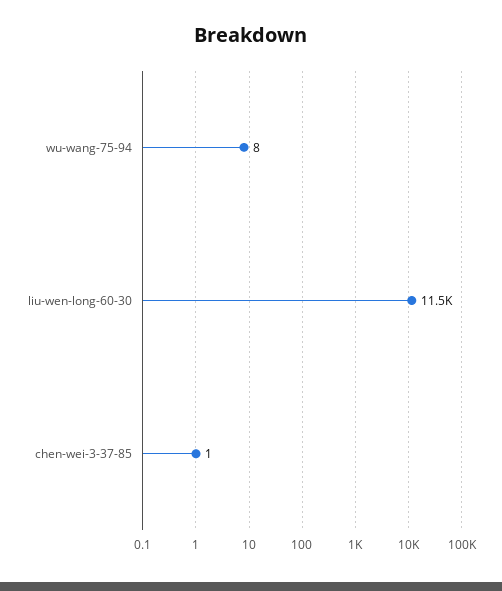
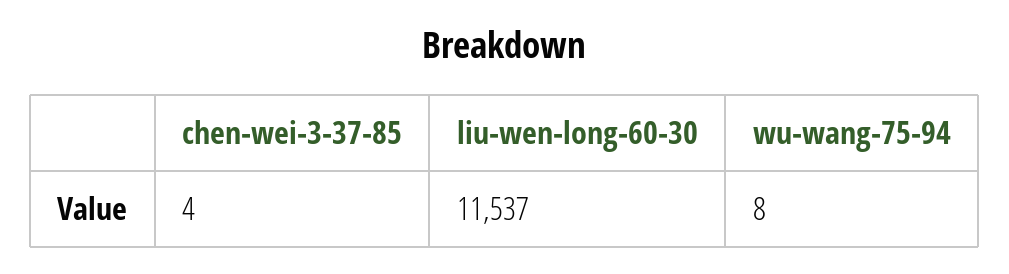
chen-wei-3-37-85: 1 -> 4

